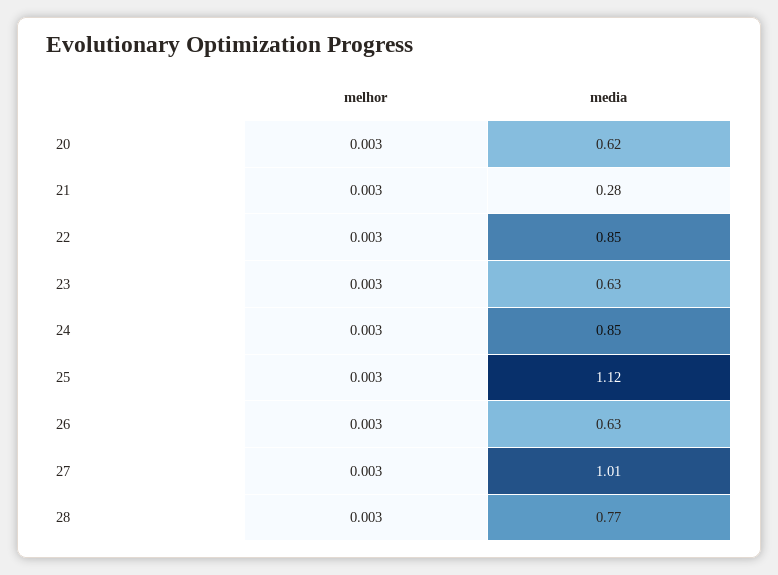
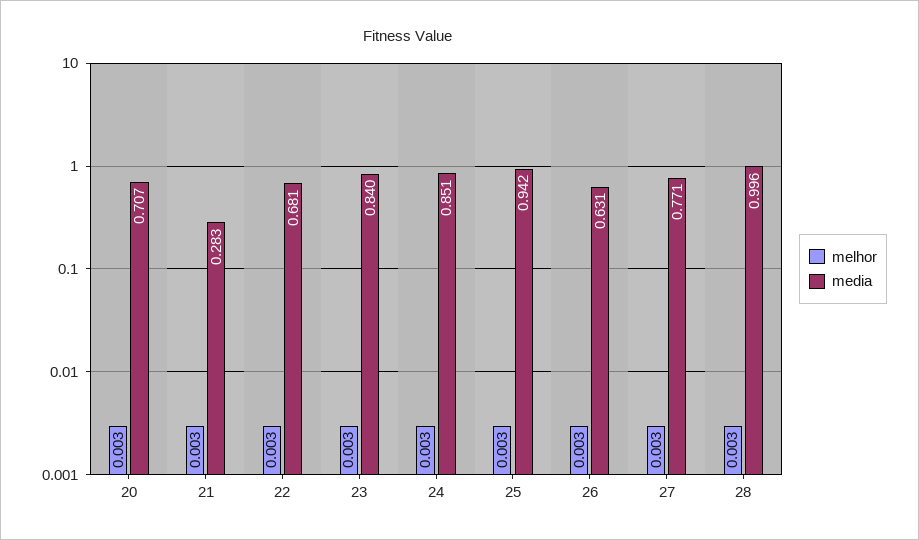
media, 20: 0.62 -> 0.707
media, 22: 0.85 -> 0.681
media, 23: 0.63 -> 0.84
media, 25: 1.12 -> 0.942
media, 27: 1.01 -> 0.771
media, 28: 0.77 -> 0.996

